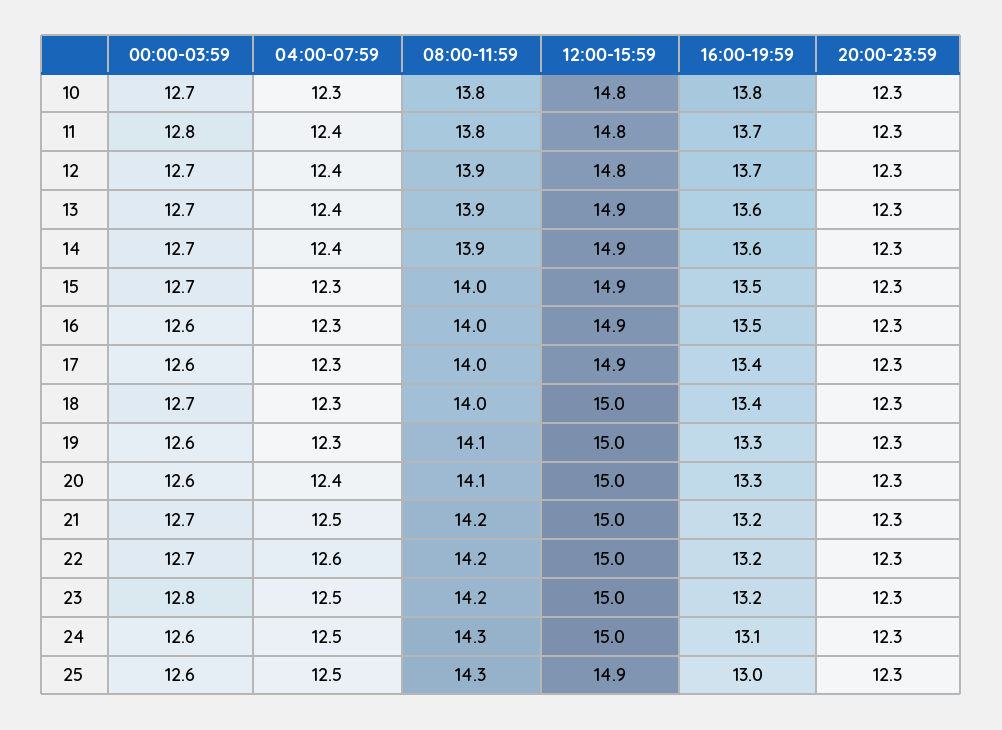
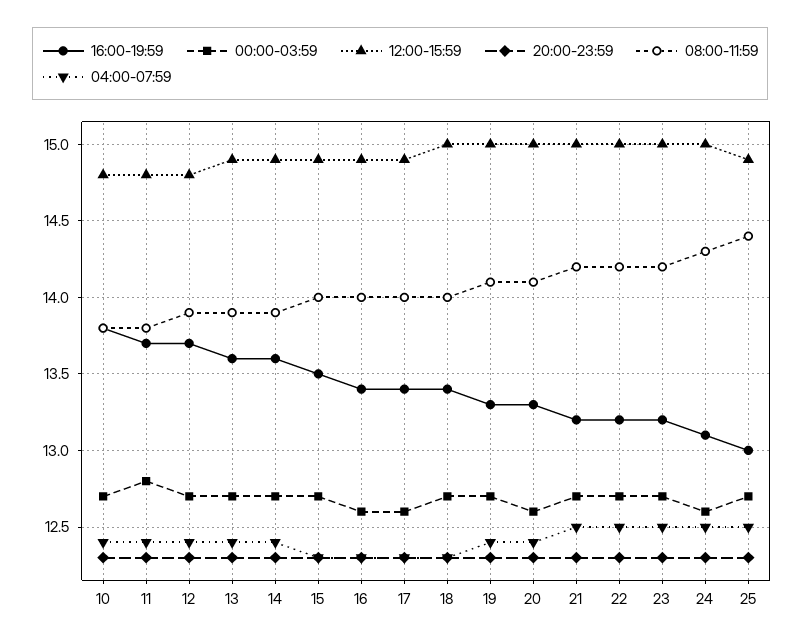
04:00-07:59, 10: 12.3 -> 12.4
16:00-19:59, 16: 13.5 -> 13.4
00:00-03:59, 19: 12.6 -> 12.7
04:00-07:59, 19: 12.3 -> 12.4
04:00-07:59, 22: 12.6 -> 12.5
00:00-03:59, 23: 12.8 -> 12.7
00:00-03:59, 25: 12.6 -> 12.7
08:00-11:59, 25: 14.3 -> 14.4

